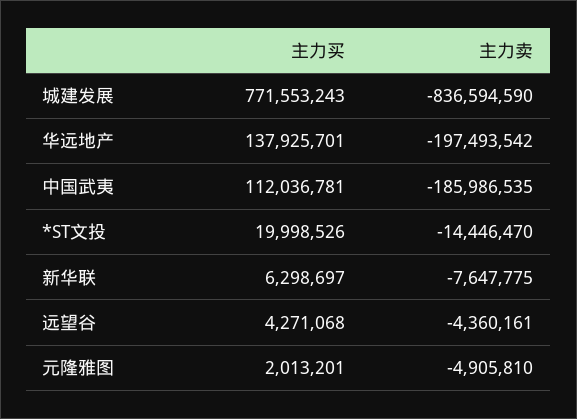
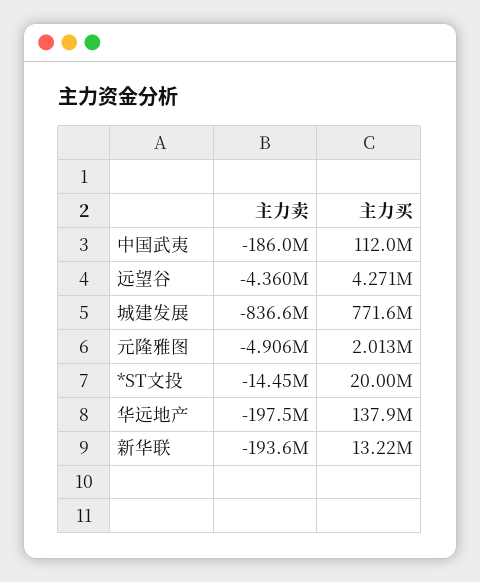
主力买, 新华联: 6298697 -> 13220000
主力卖, 新华联: -7647775 -> -193600000

